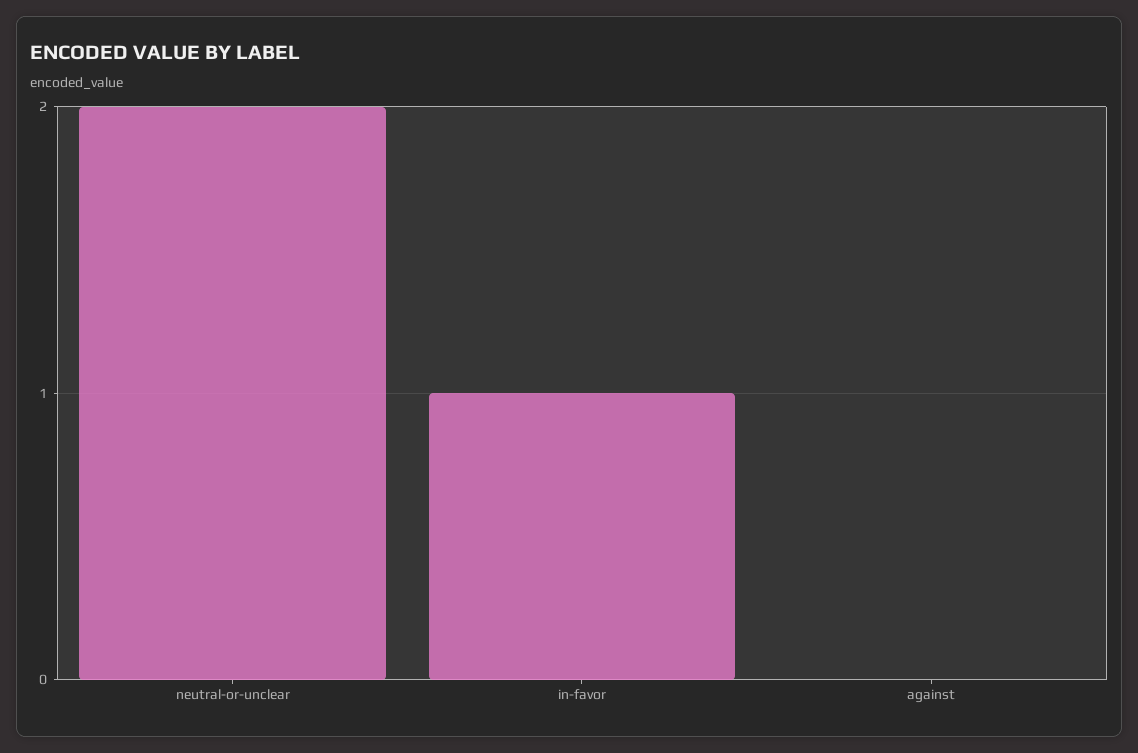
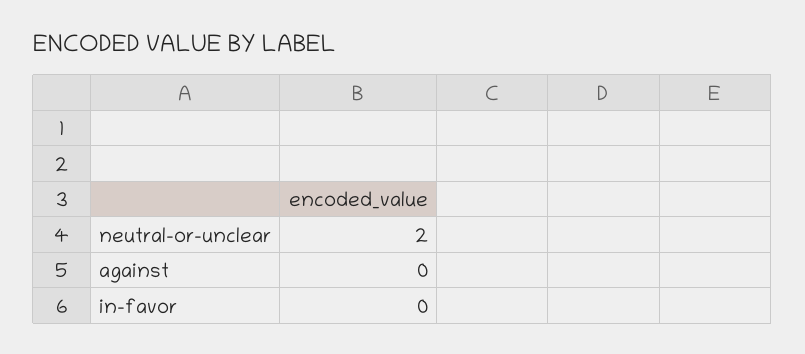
in-favor: 1 -> 0

